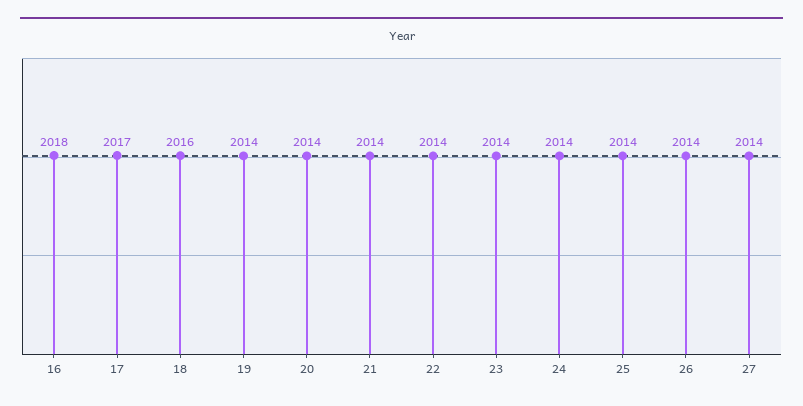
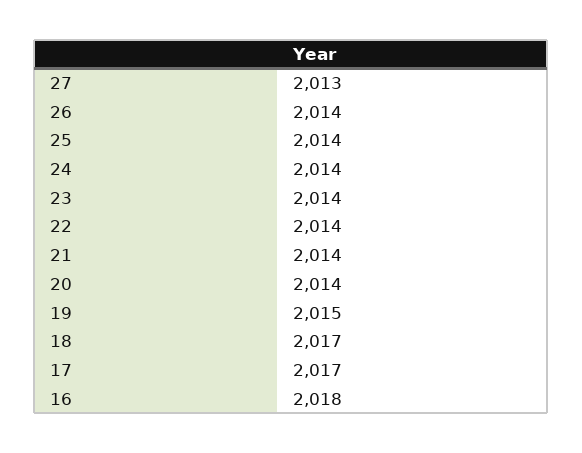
18: 2016 -> 2017
19: 2014 -> 2015
27: 2014 -> 2013

